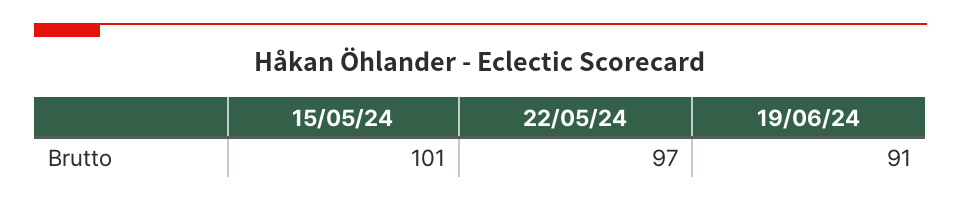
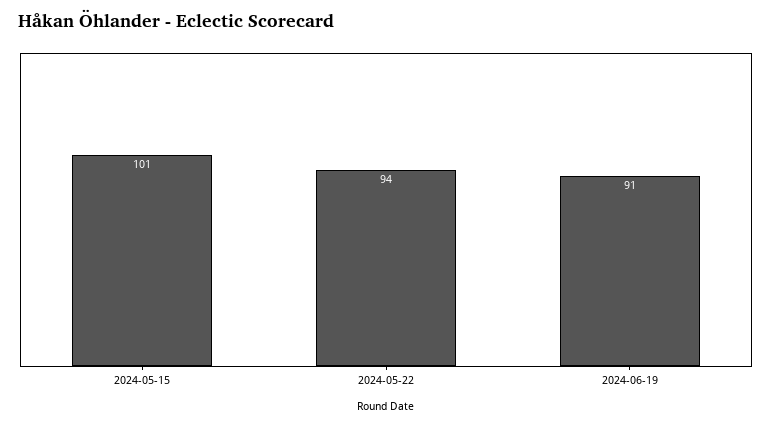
22/05/24: 97 -> 94

